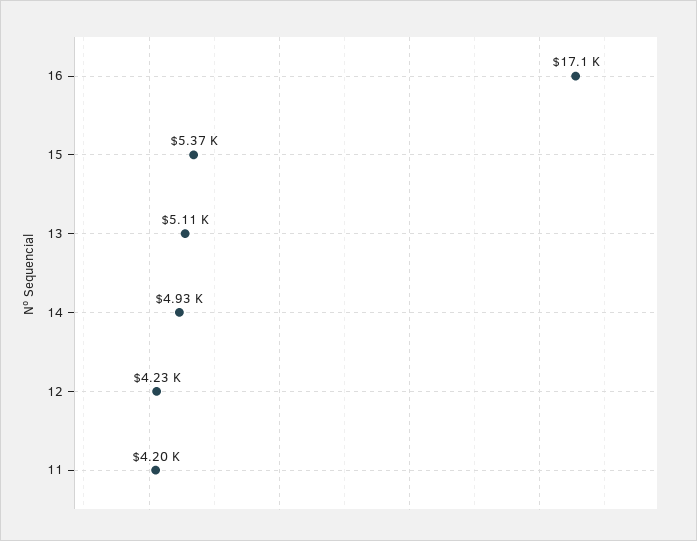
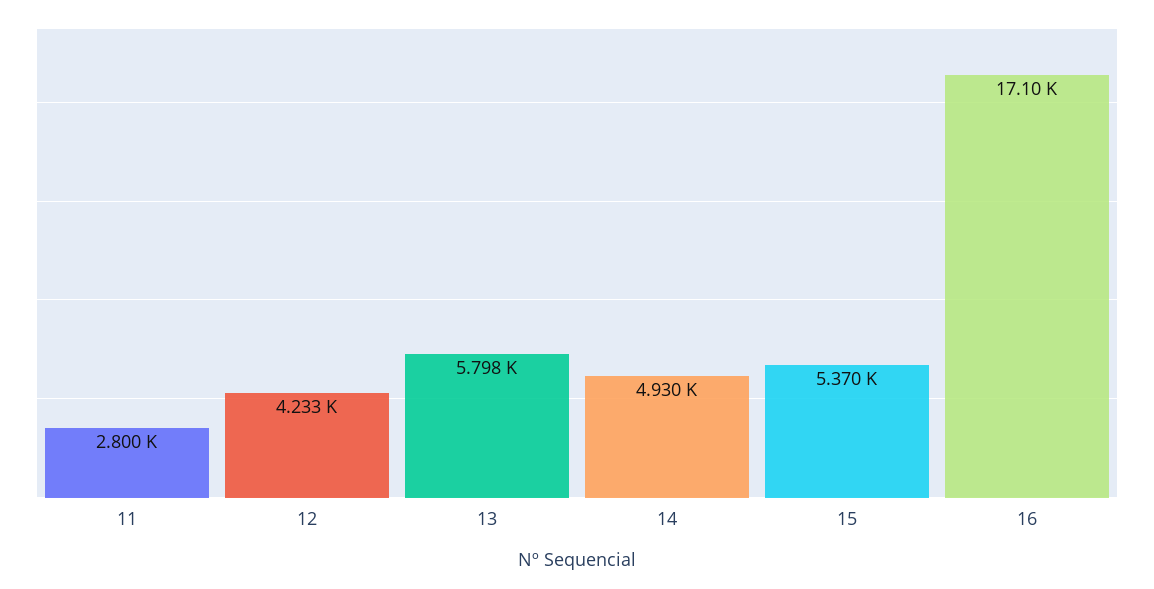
13: 5110 -> 5798
11: 4200 -> 2800

